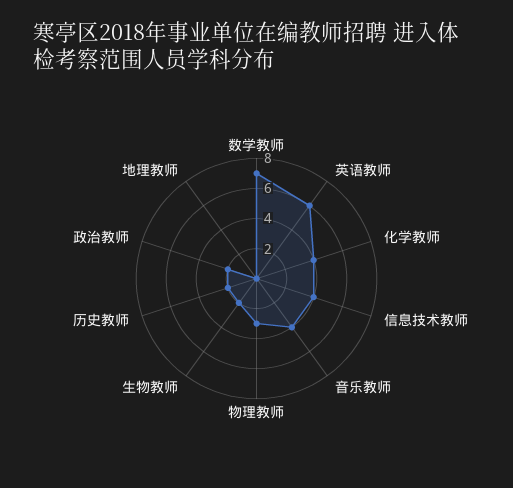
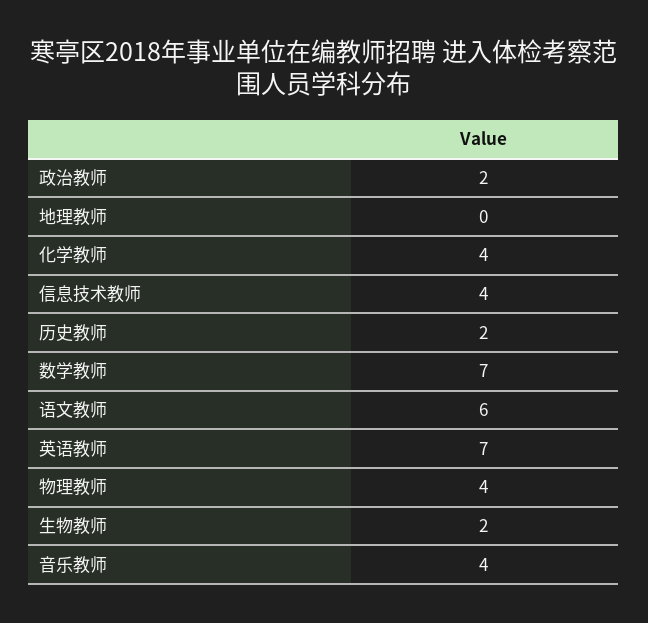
英语教师: 6 -> 7
物理教师: 3 -> 4
语文教师: none -> 6

